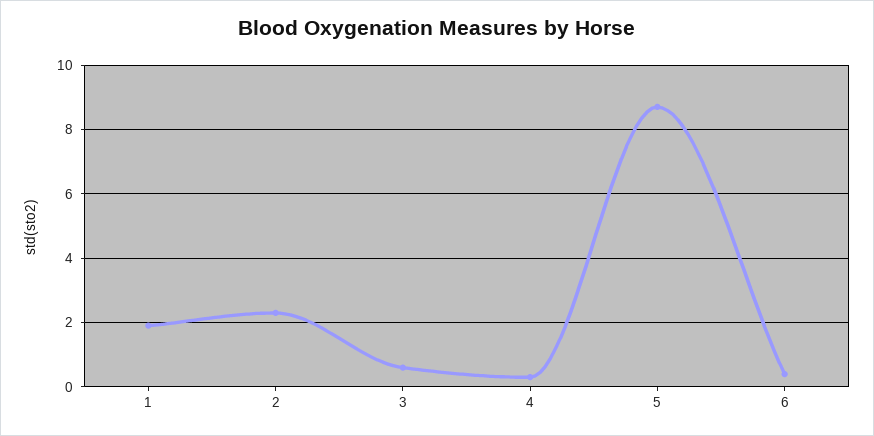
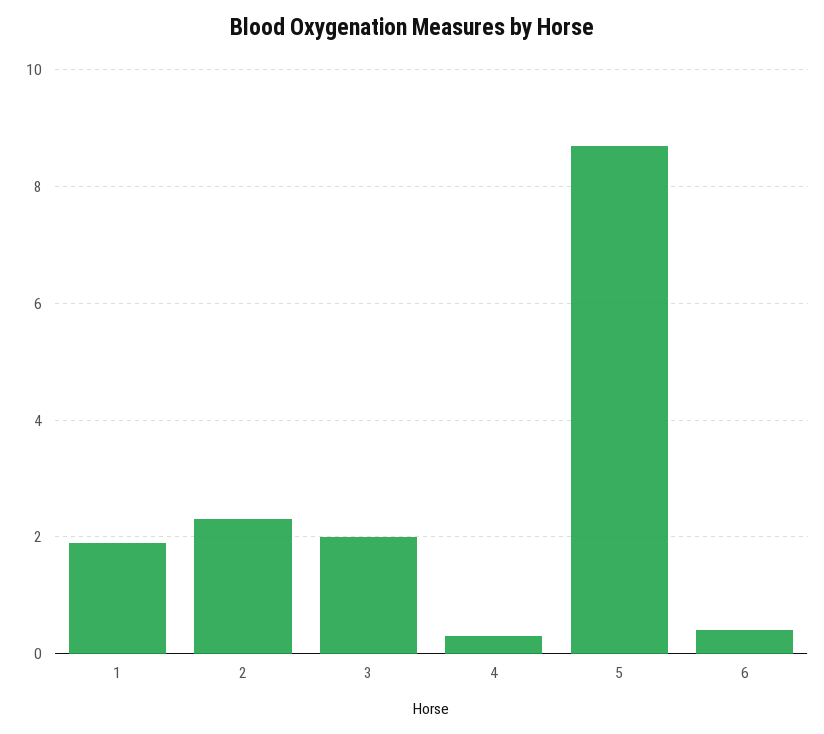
3: 0.5 -> 2

